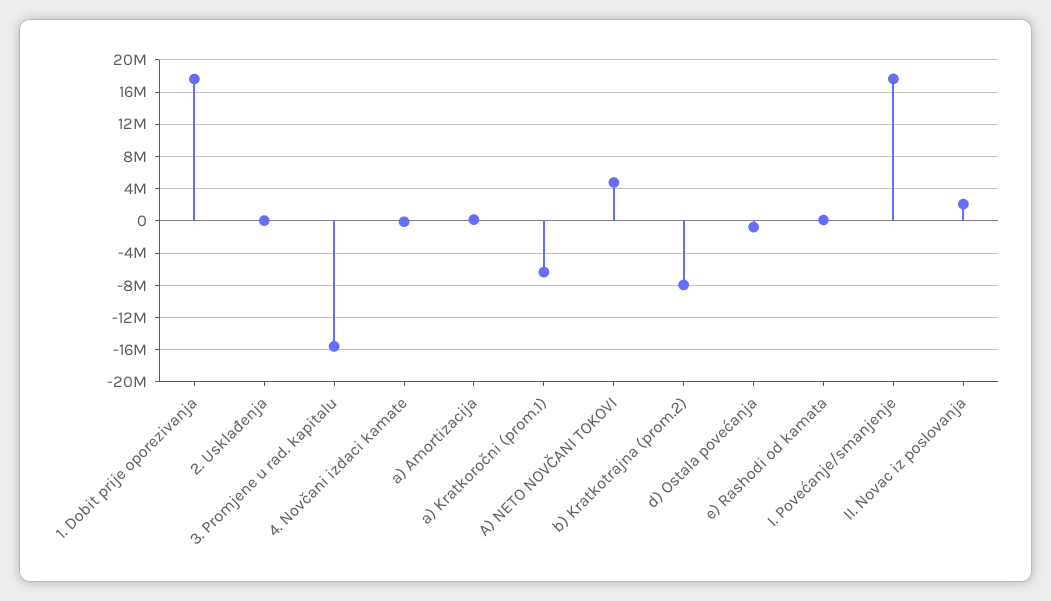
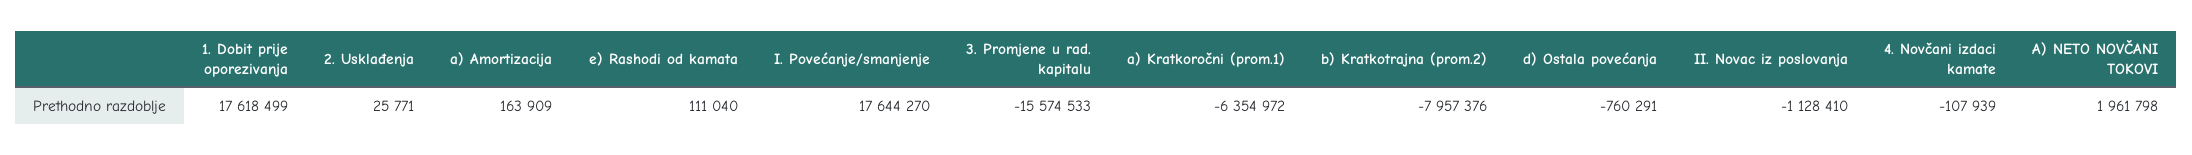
A) NETO NOVČANI TOKOVI: 5000000 -> 1961798
II. Novac iz poslovanja: 2000000 -> -1128410

